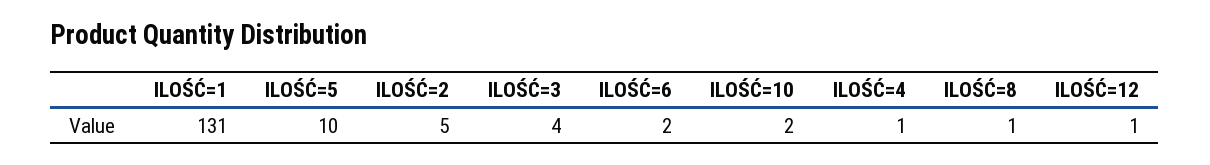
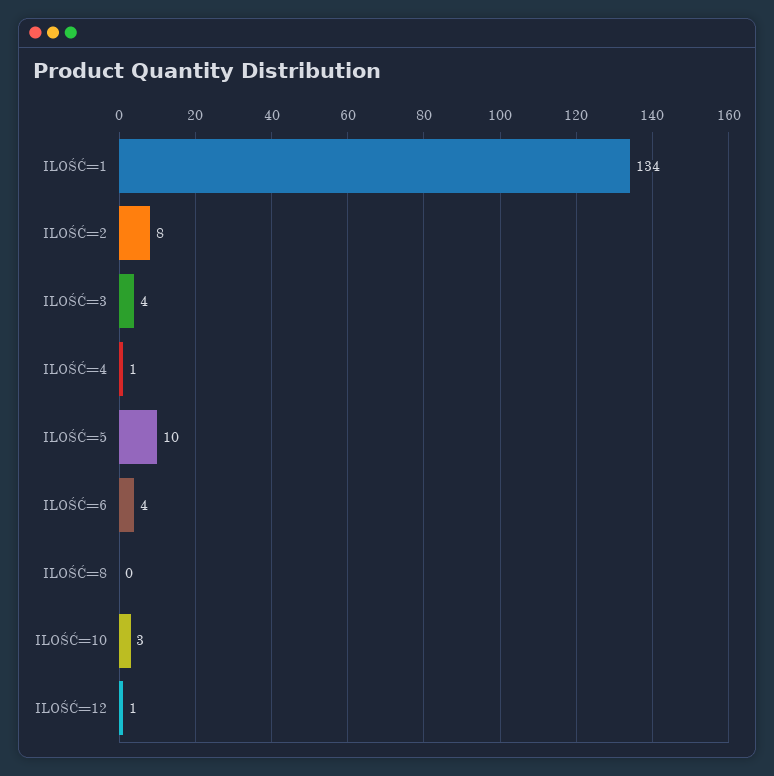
ILOŚĆ=1: 131 -> 134
ILOŚĆ=2: 5 -> 8
ILOŚĆ=6: 2 -> 4
ILOŚĆ=10: 2 -> 3
ILOŚĆ=8: 1 -> 0

